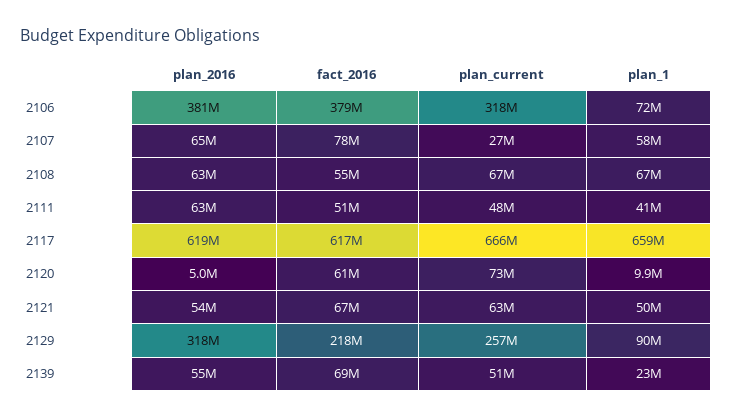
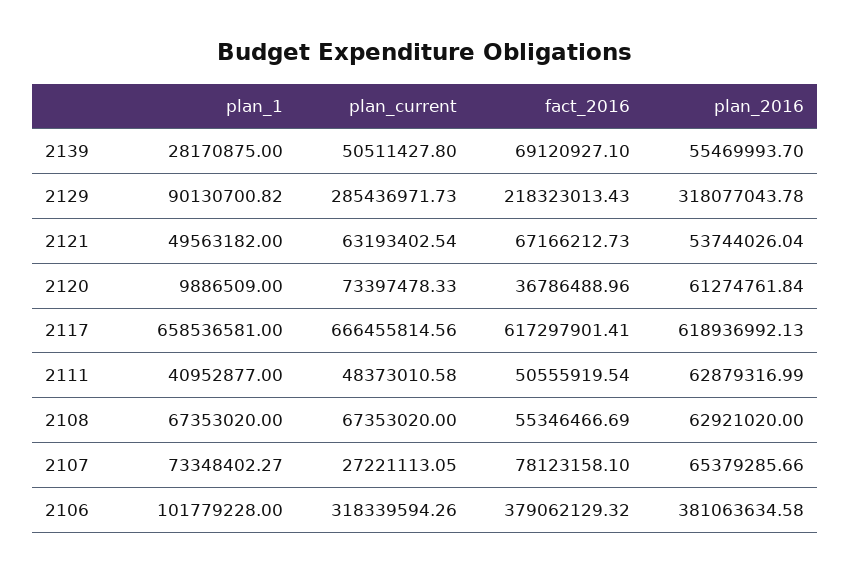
plan_1, 2106: 72000000 -> 101779228
plan_1, 2107: 58000000 -> 73348402.27
plan_2016, 2120: 5000000 -> 61274761.84
fact_2016, 2120: 61000000 -> 36786488.96
plan_current, 2129: 257000000 -> 285436971.73
plan_1, 2139: 23000000 -> 28170875

